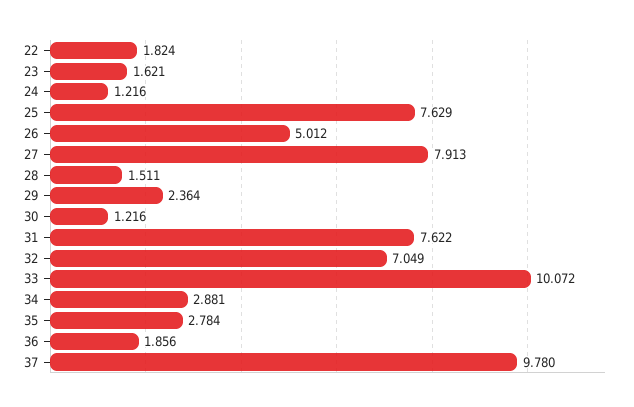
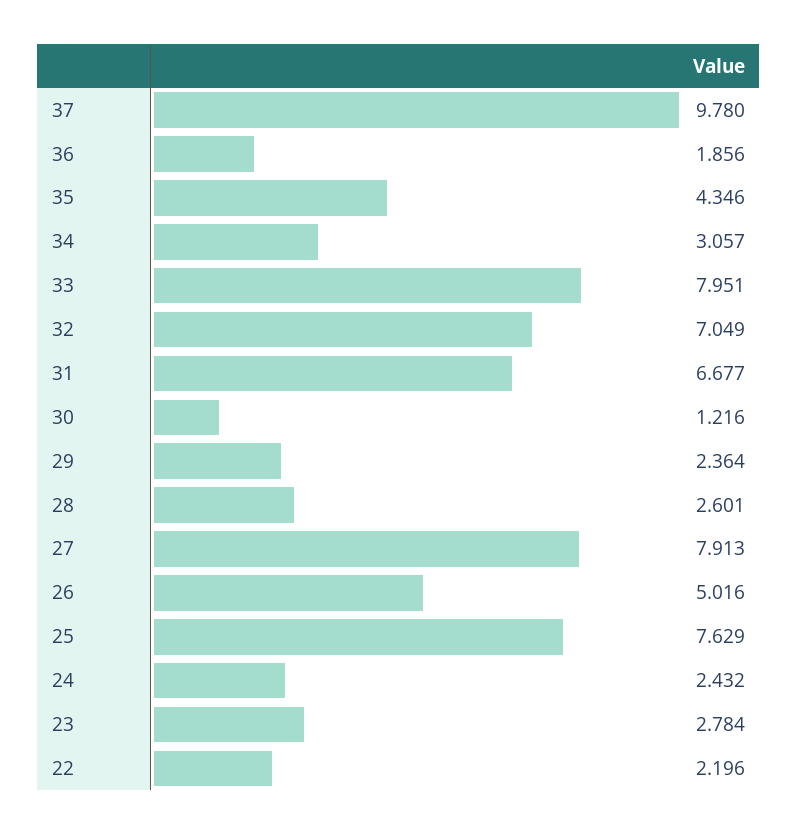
22: 1.824 -> 2.196
23: 1.621 -> 2.784
24: 1.216 -> 2.432
26: 5.012 -> 5.016
28: 1.511 -> 2.601
31: 7.622 -> 6.677
33: 10.072 -> 7.951
34: 2.881 -> 3.057
35: 2.784 -> 4.346

